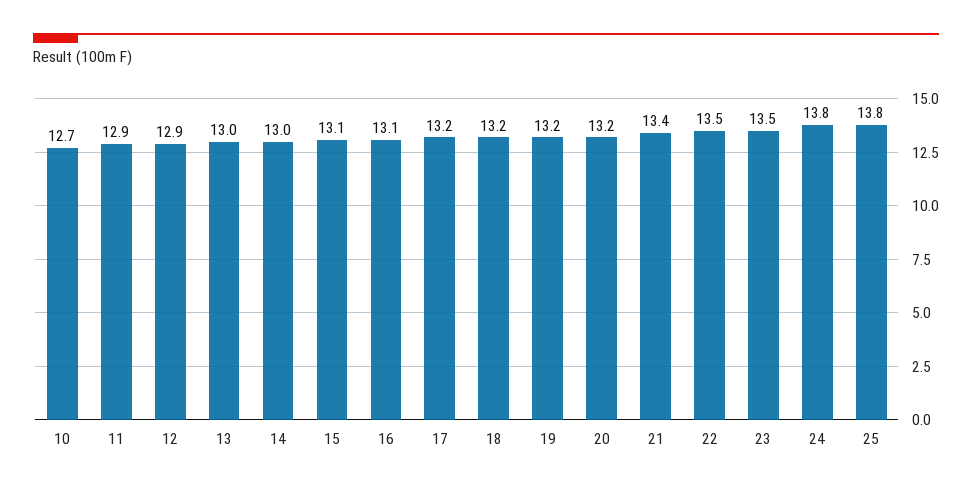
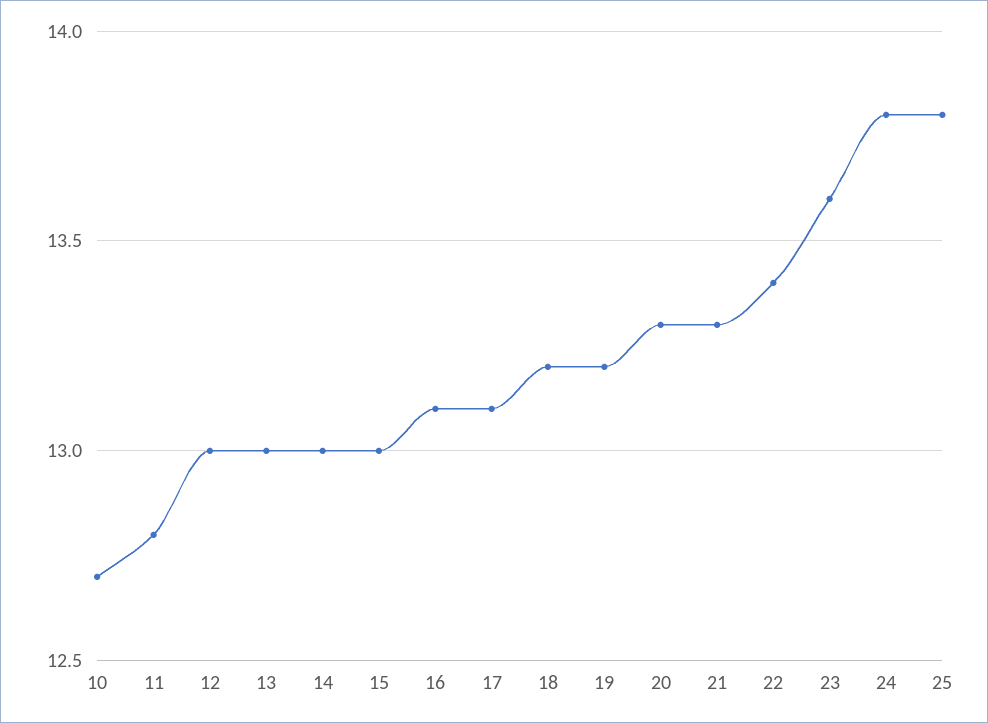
11: 12.9 -> 12.8
12: 12.9 -> 13
15: 13.1 -> 13
17: 13.2 -> 13.1
20: 13.2 -> 13.3
21: 13.4 -> 13.3
22: 13.5 -> 13.4
23: 13.5 -> 13.6

